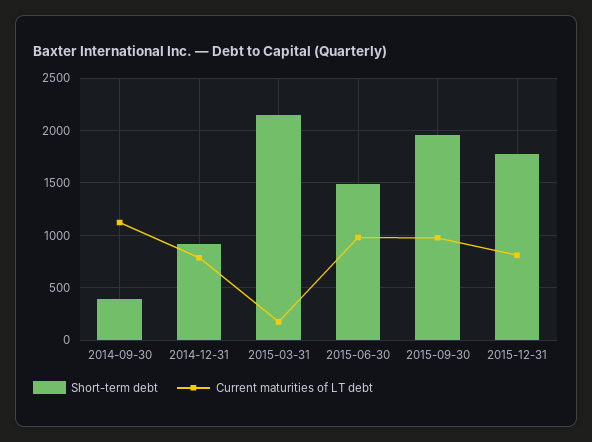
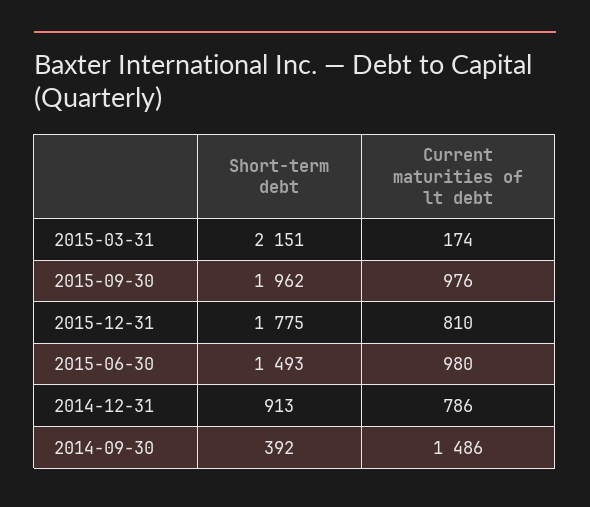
Current maturities of LT debt, 2014-09-30: 1100 -> 1486

